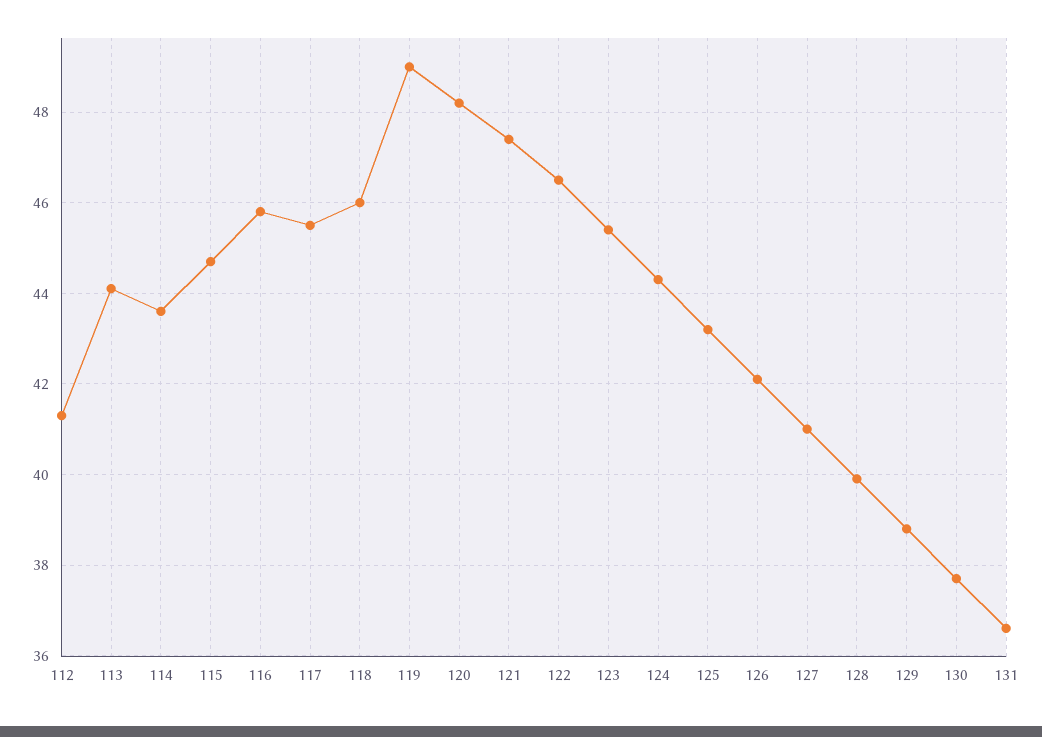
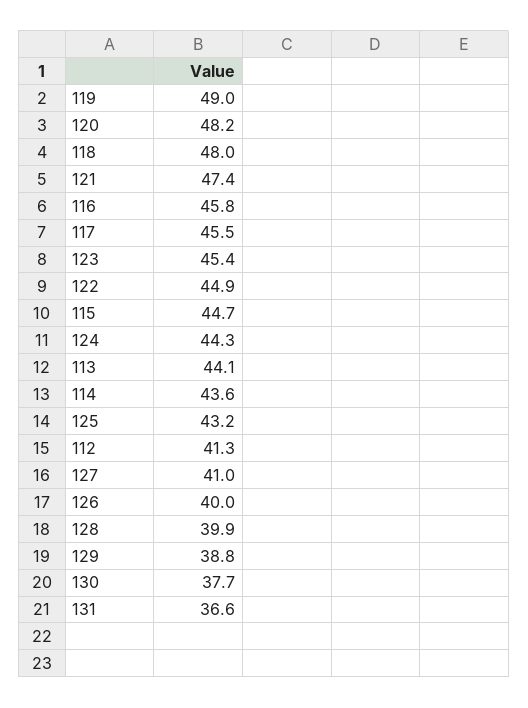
118: 46 -> 48
122: 46.5 -> 44.9
126: 42 -> 40

